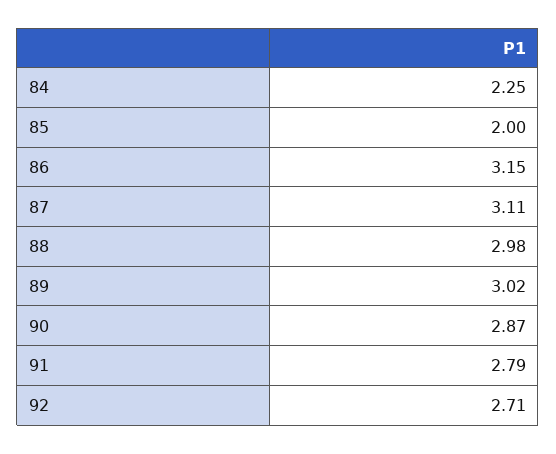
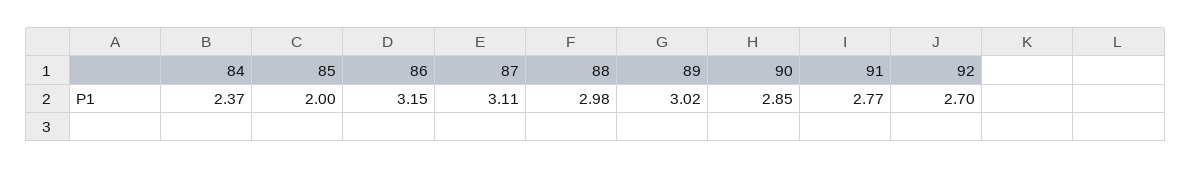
84: 2.25 -> 2.37
90: 2.87 -> 2.85
91: 2.79 -> 2.77
92: 2.71 -> 2.7

